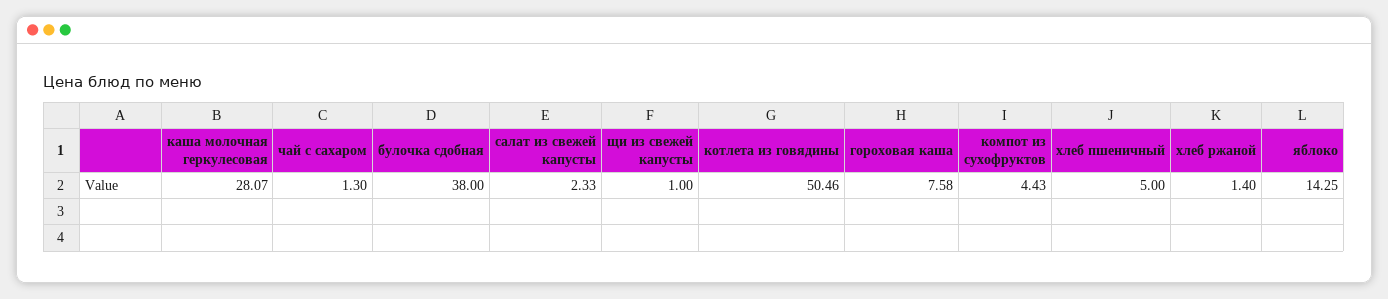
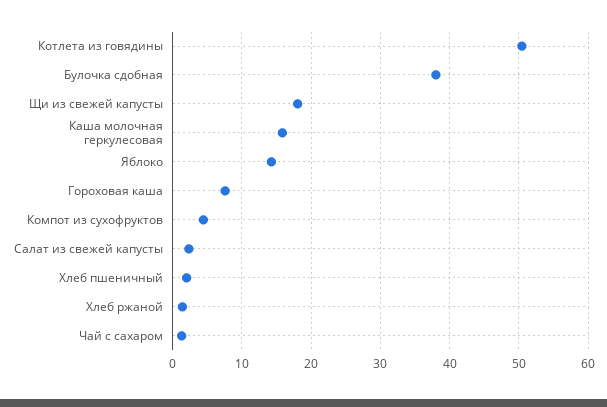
каша молочная геркулесовая: 28.07 -> 16
щи из свежей капусты: 1 -> 18
хлеб пшеничный: 5 -> 2

